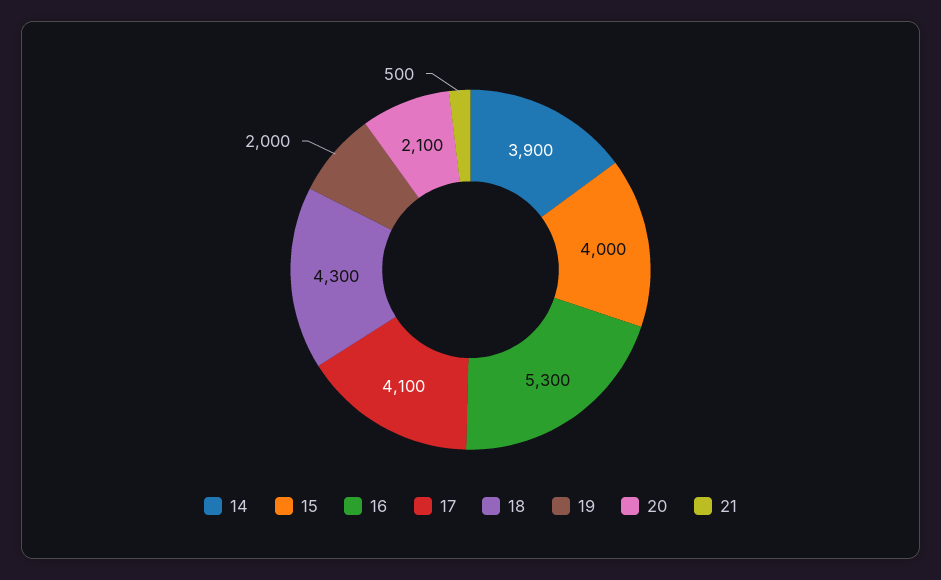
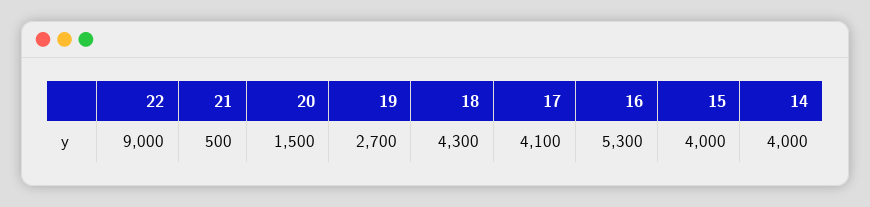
14: 3900 -> 4000
19: 2000 -> 2700
20: 2100 -> 1500
22: none -> 9000

